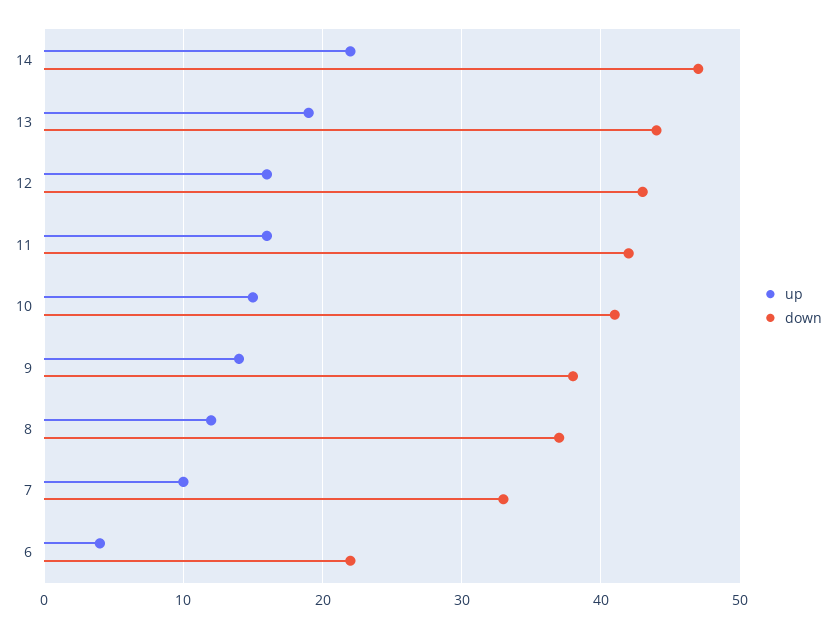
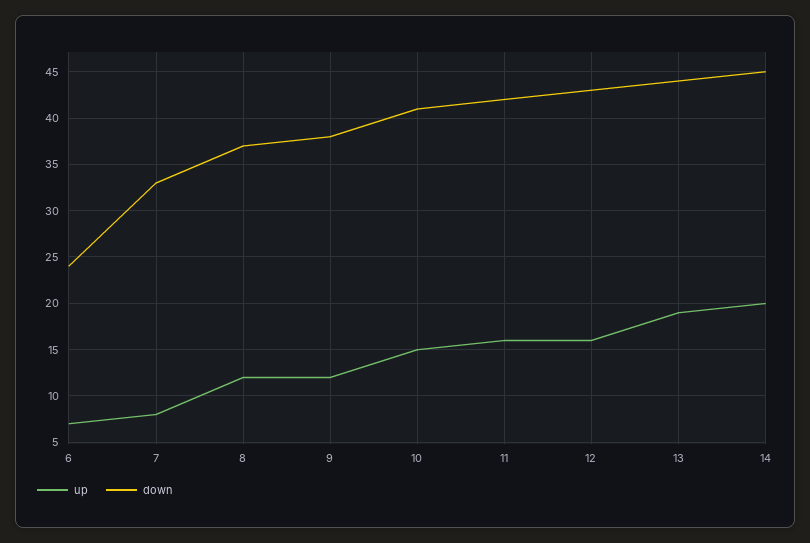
up, 14: 22 -> 20
down, 14: 47 -> 45
up, 9: 14 -> 12
up, 7: 10 -> 8
up, 6: 4 -> 7
down, 6: 22 -> 24

